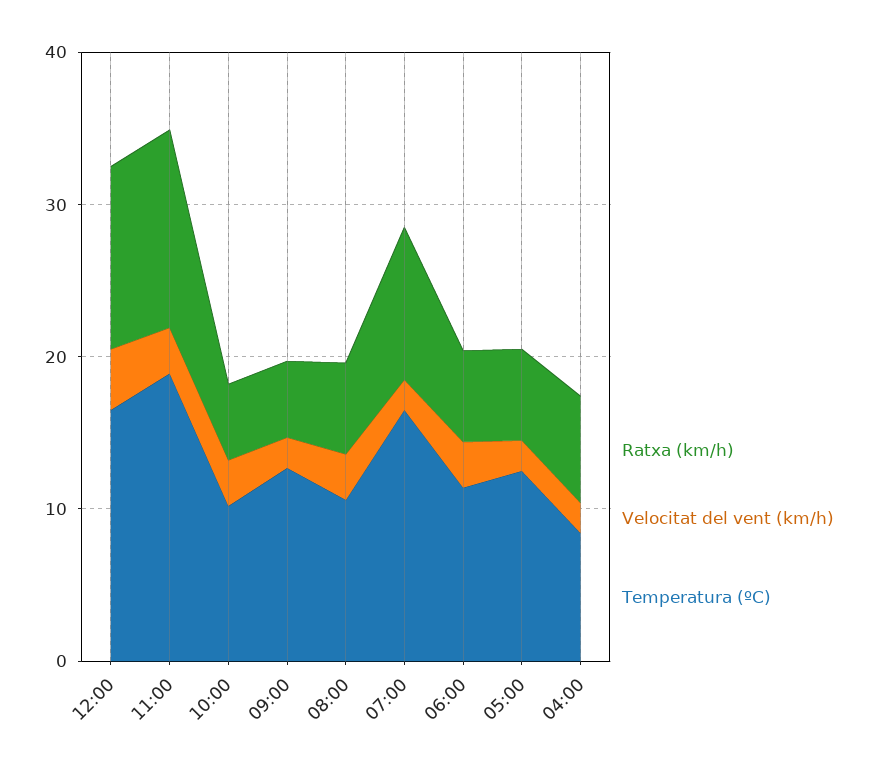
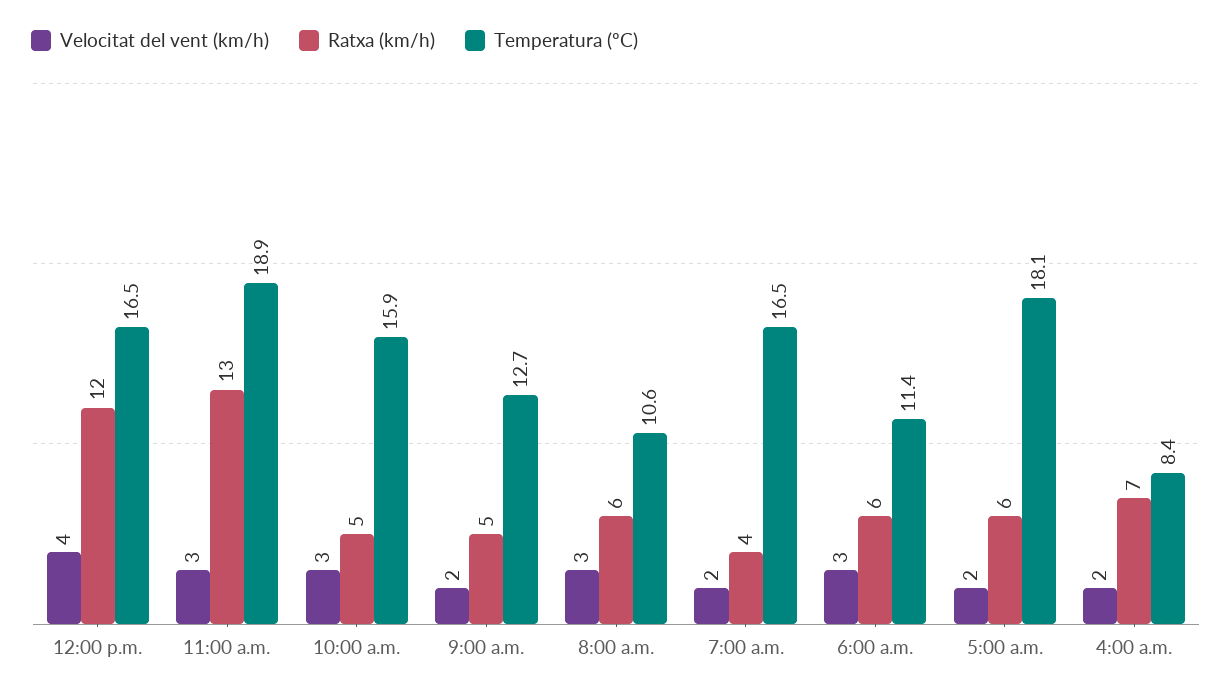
Temperatura (ºC), 10:00: 10 -> 15.9
Ratxa (km/h), 07:00: 10 -> 4
Temperatura (ºC), 05:00: 12 -> 18.1

